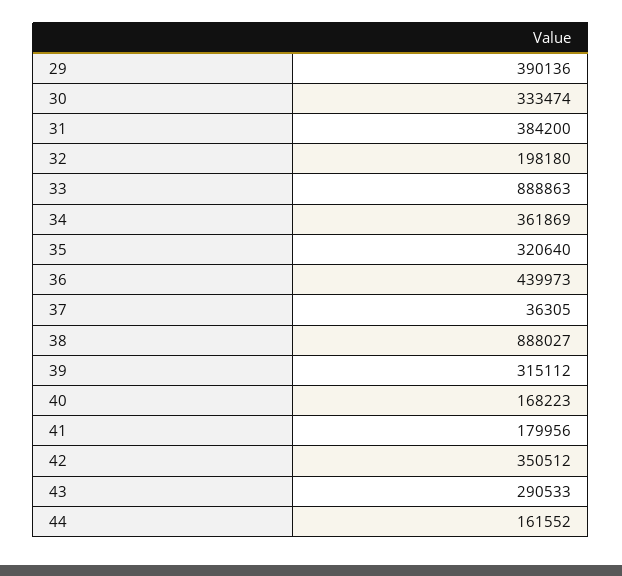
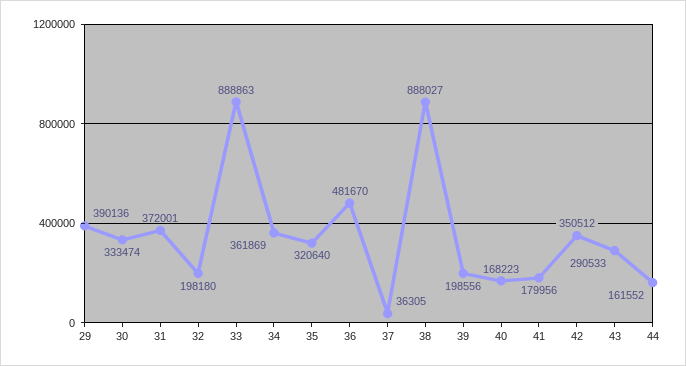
31: 384200 -> 372001
36: 439973 -> 481670
39: 315112 -> 198556

